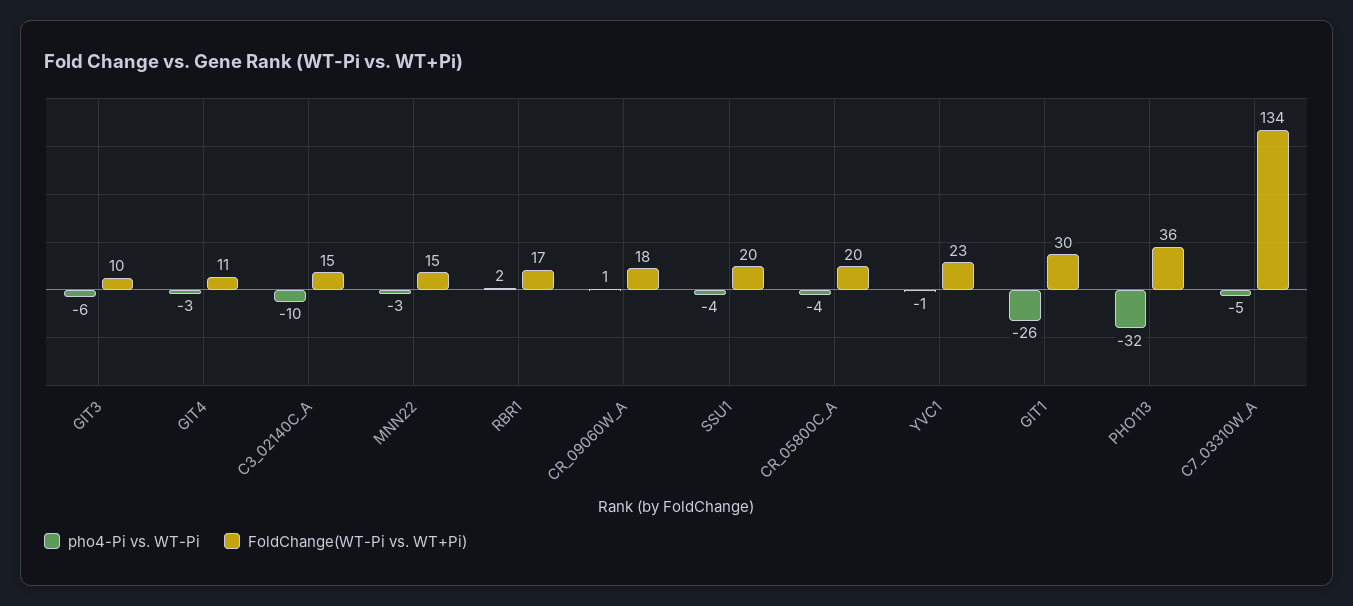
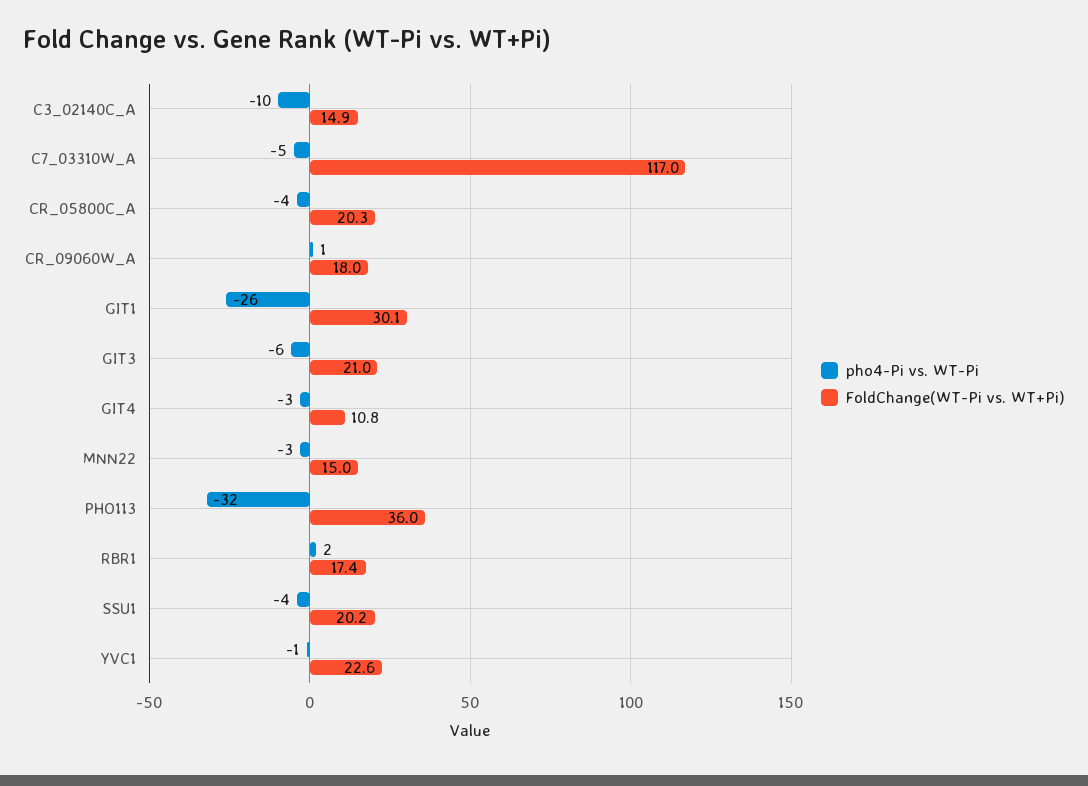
FoldChange(WT-Pi vs. WT+Pi), GIT3: 10 -> 21
FoldChange(WT-Pi vs. WT+Pi), C7_03310W_A: 134 -> 117

